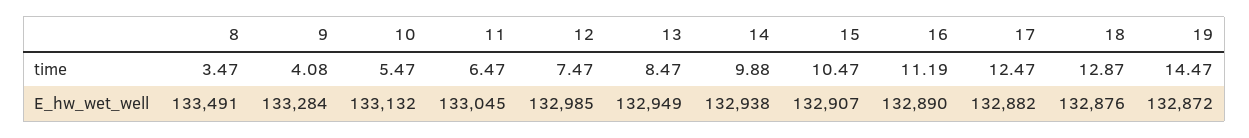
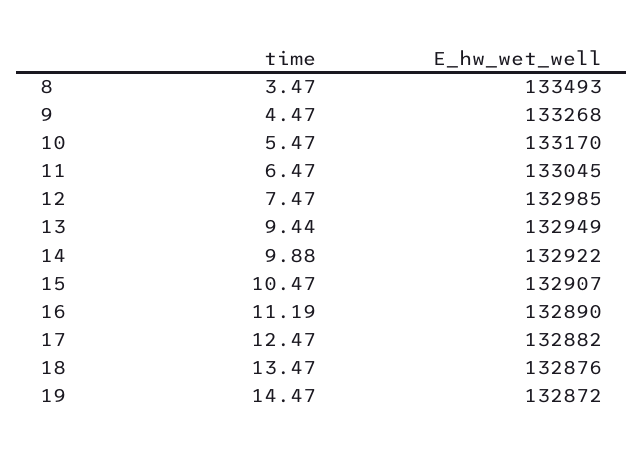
9, time: 4.08 -> 4.47
13, time: 8.47 -> 9.44
18, time: 12.87 -> 13.47
8, E_hw_wet_well: 133491 -> 133493
9, E_hw_wet_well: 133284 -> 133268
10, E_hw_wet_well: 133132 -> 133170
14, E_hw_wet_well: 132938 -> 132922

